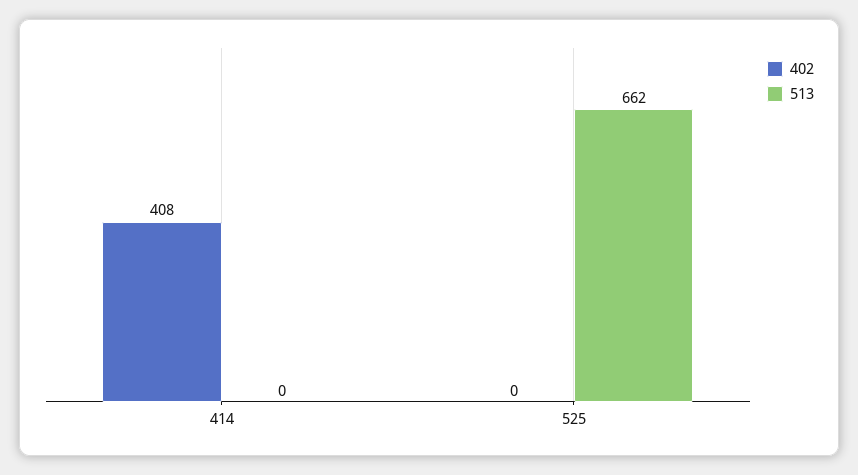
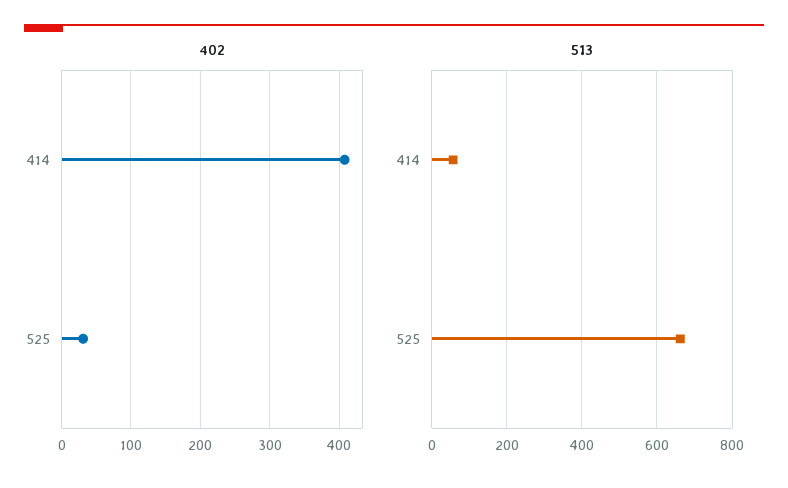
513, 414: 0 -> 60
402, 525: 0 -> 30

